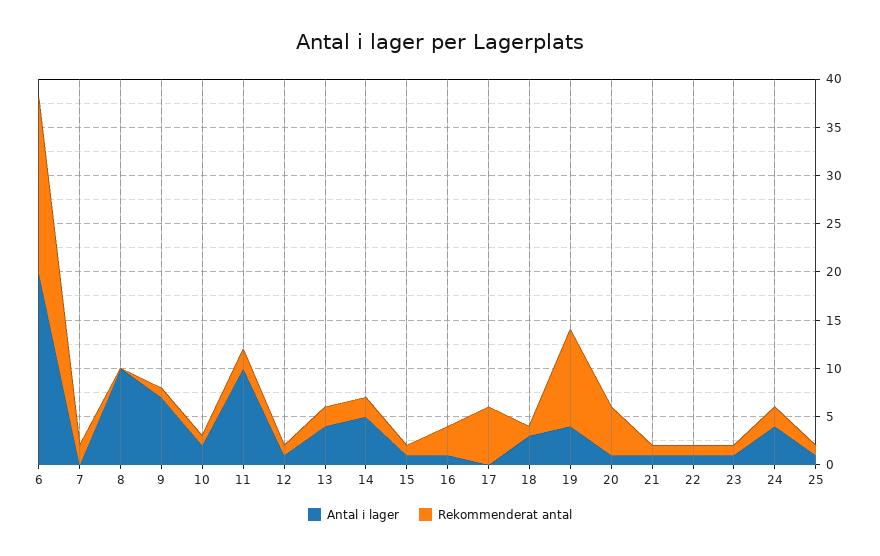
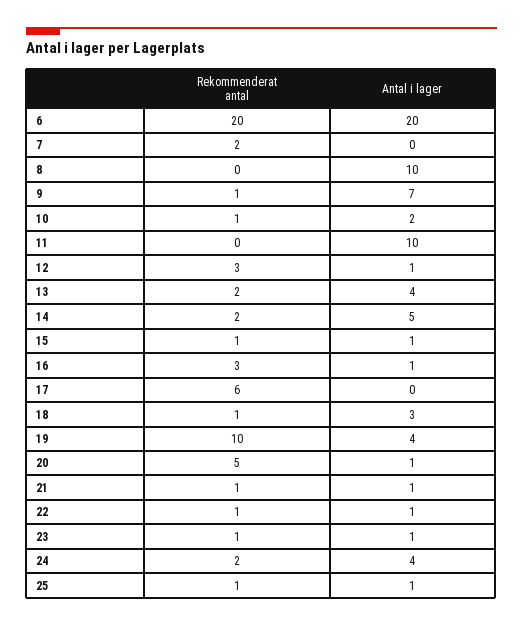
Rekommenderat antal, 6: 18 -> 20
Rekommenderat antal, 11: 2 -> 0
Rekommenderat antal, 12: 1 -> 3

